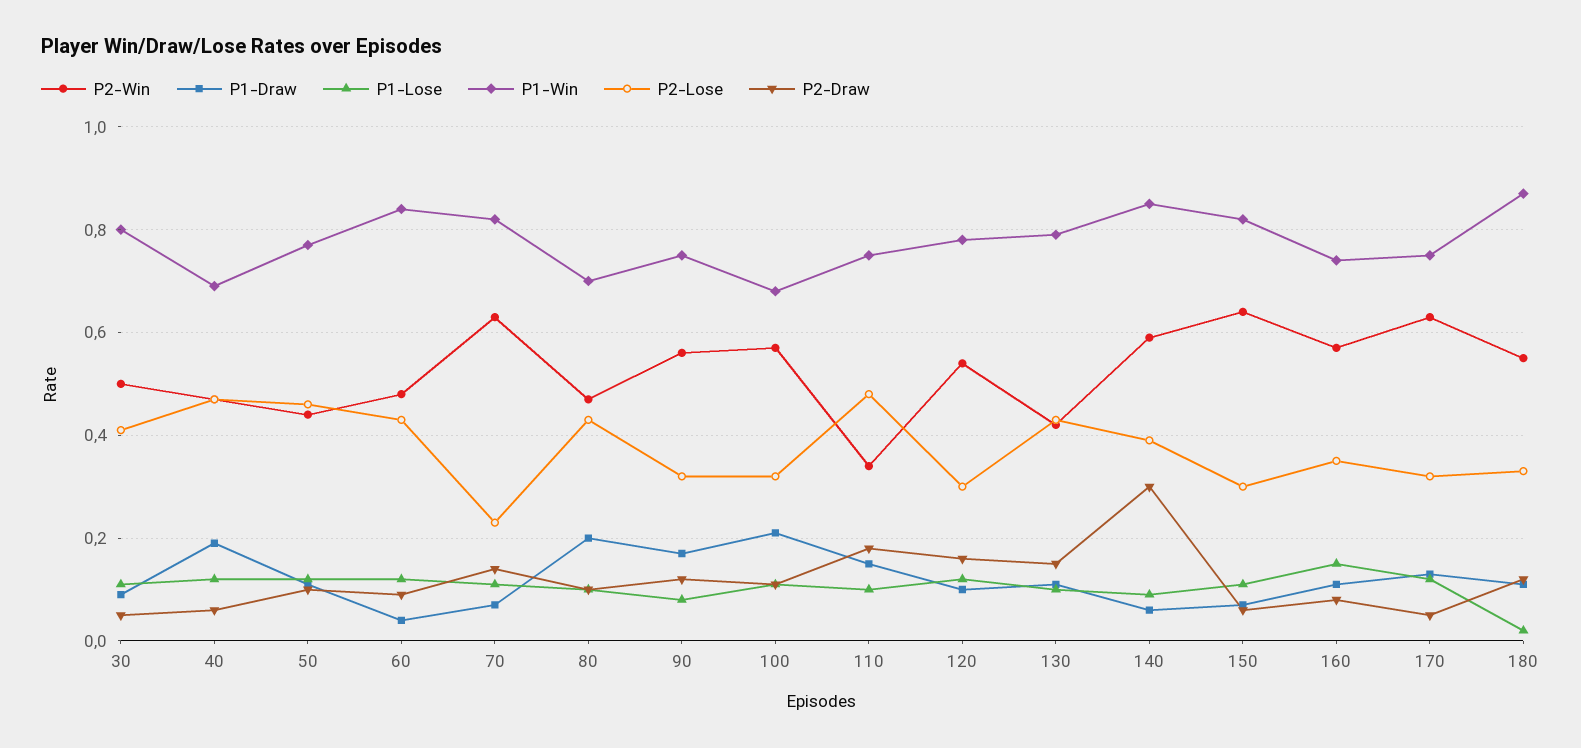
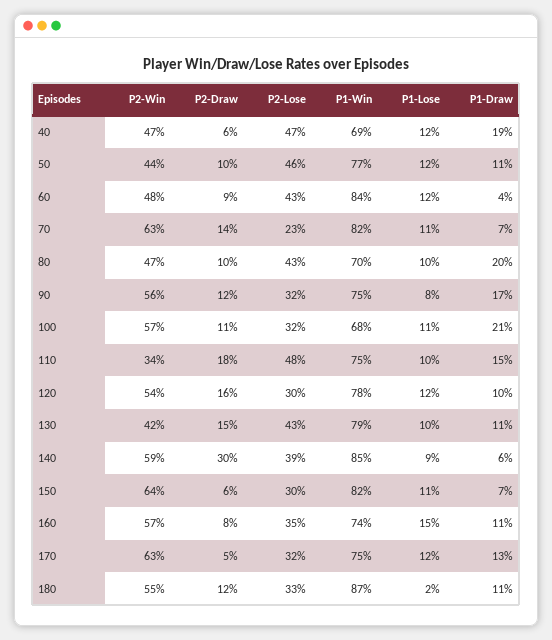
P2-Win, 30: 0.5 -> none
P1-Draw, 30: 0.1 -> none
P1-Lose, 30: 0.1 -> none
P1-Win, 30: 0.8 -> none
P2-Lose, 30: 0.4 -> none
P2-Draw, 30: 0.05 -> none

